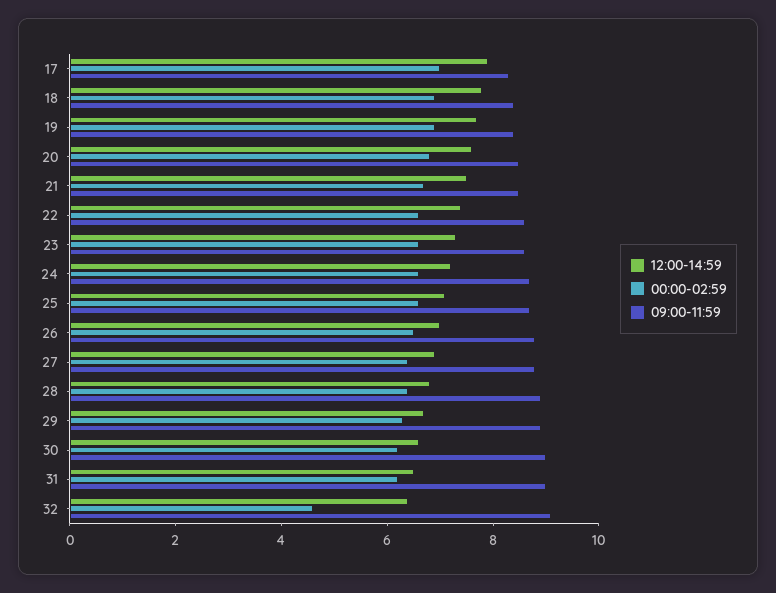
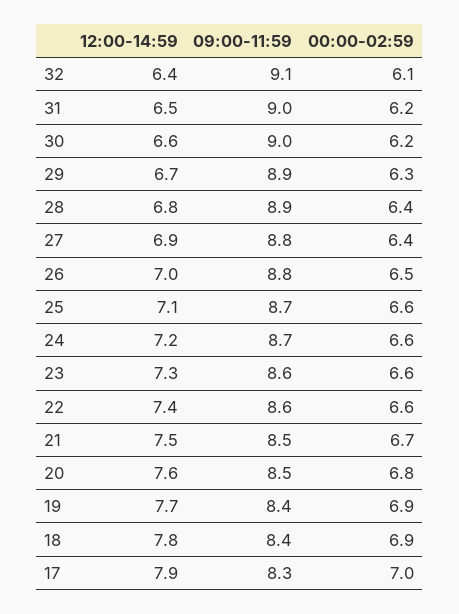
00:00-02:59, 32: 4.5 -> 6.1

